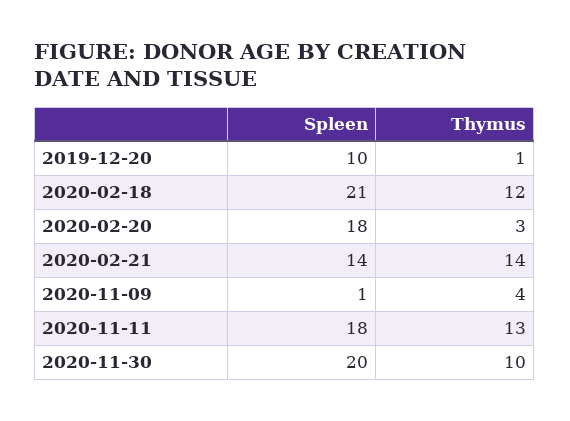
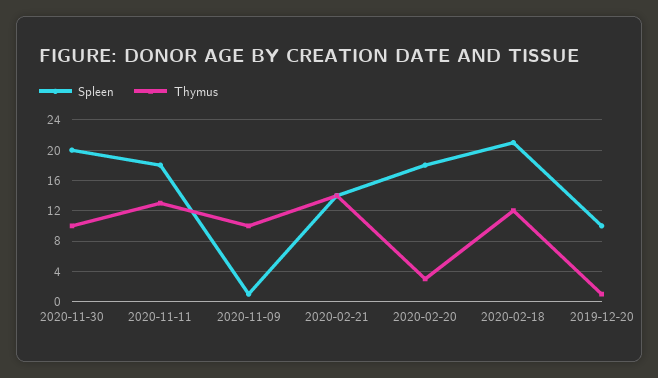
Thymus, 2020-11-09: 4 -> 10

